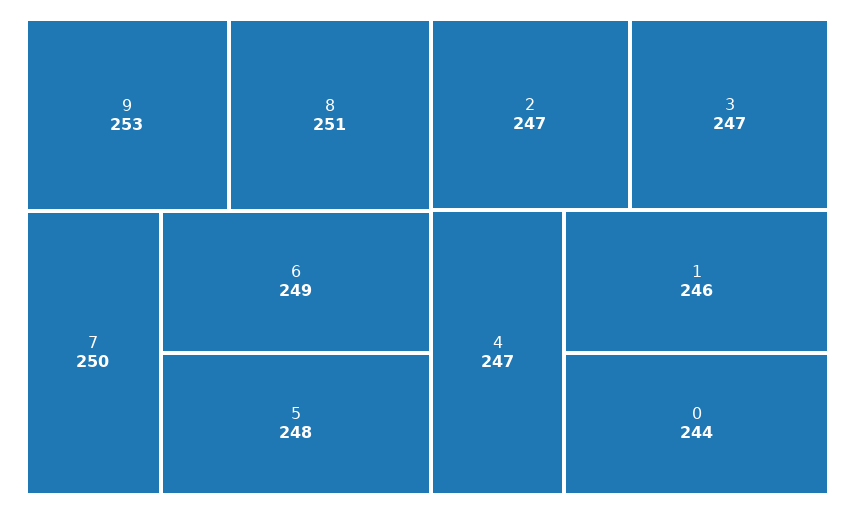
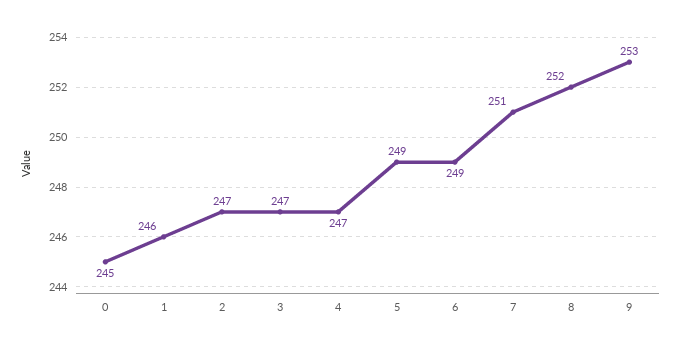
8: 251 -> 252
7: 250 -> 251
5: 248 -> 249
0: 244 -> 245

